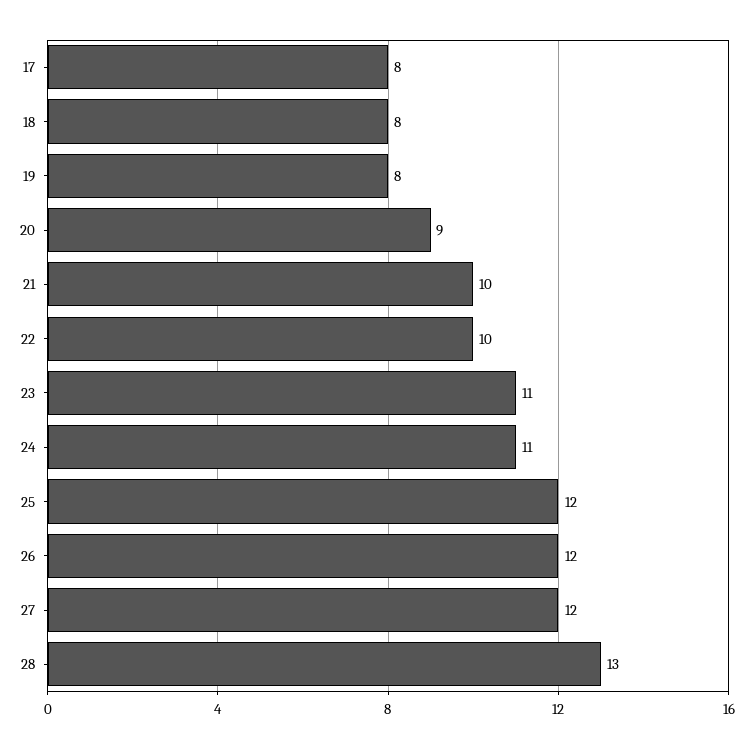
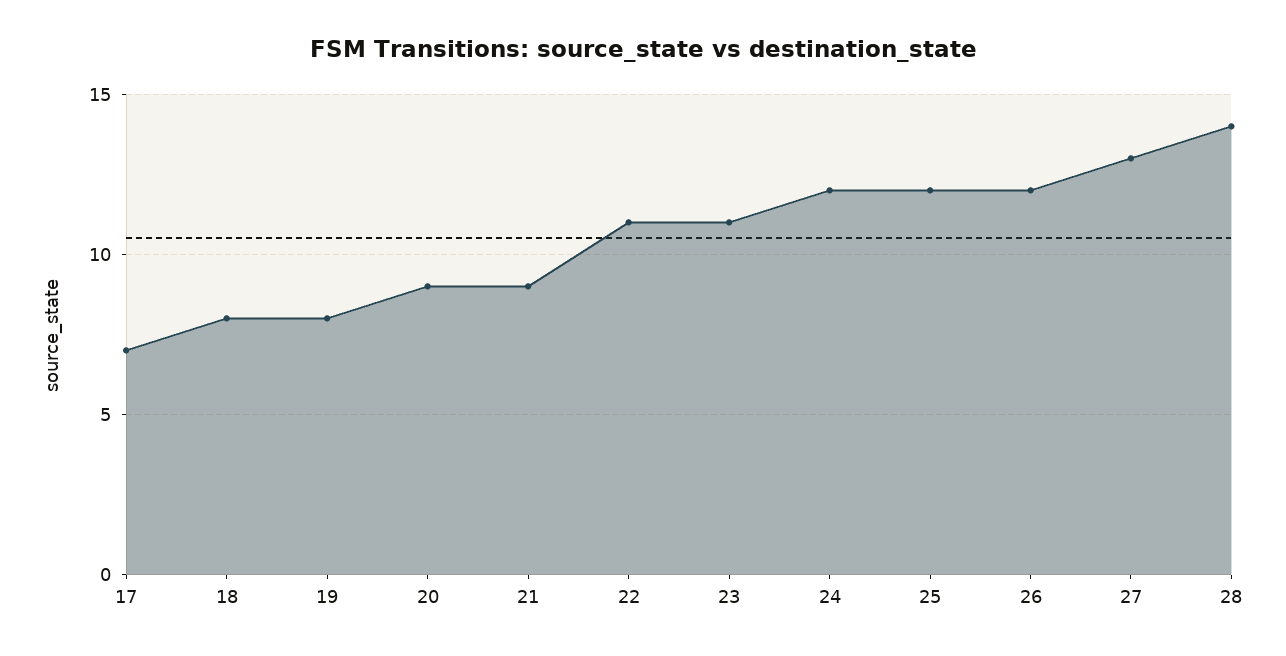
17: 8 -> 7
21: 10 -> 9
22: 10 -> 11
24: 11 -> 12
27: 12 -> 13
28: 13 -> 14

